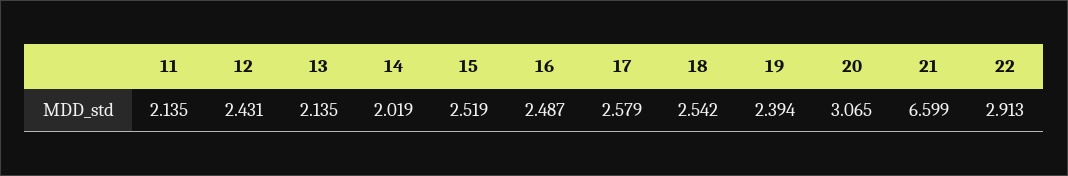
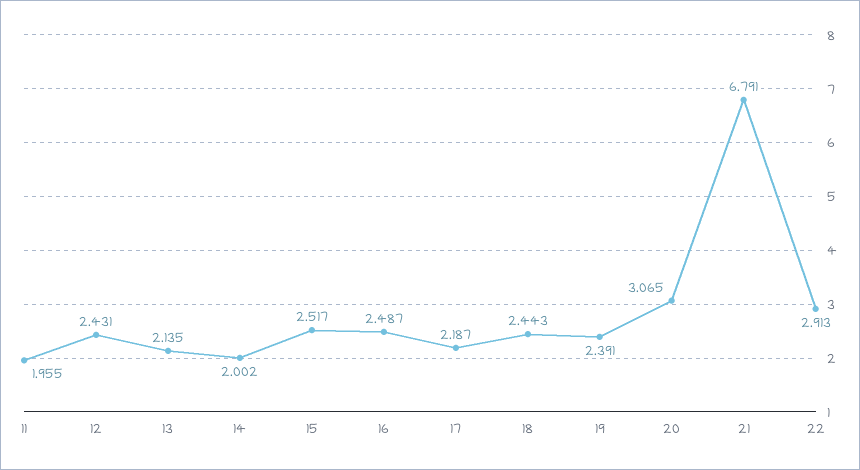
11: 2.135 -> 1.955
14: 2.019 -> 2.002
15: 2.519 -> 2.517
17: 2.579 -> 2.187
18: 2.542 -> 2.443
19: 2.394 -> 2.391
21: 6.599 -> 6.791

